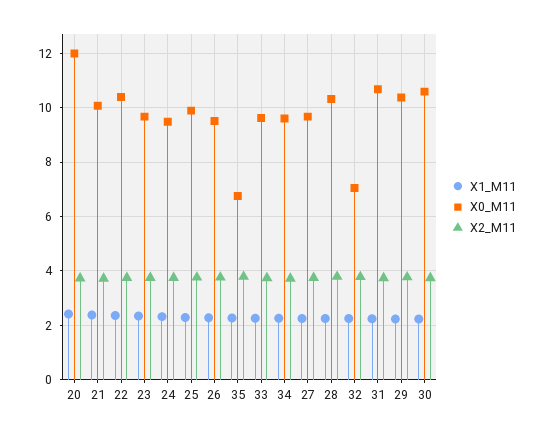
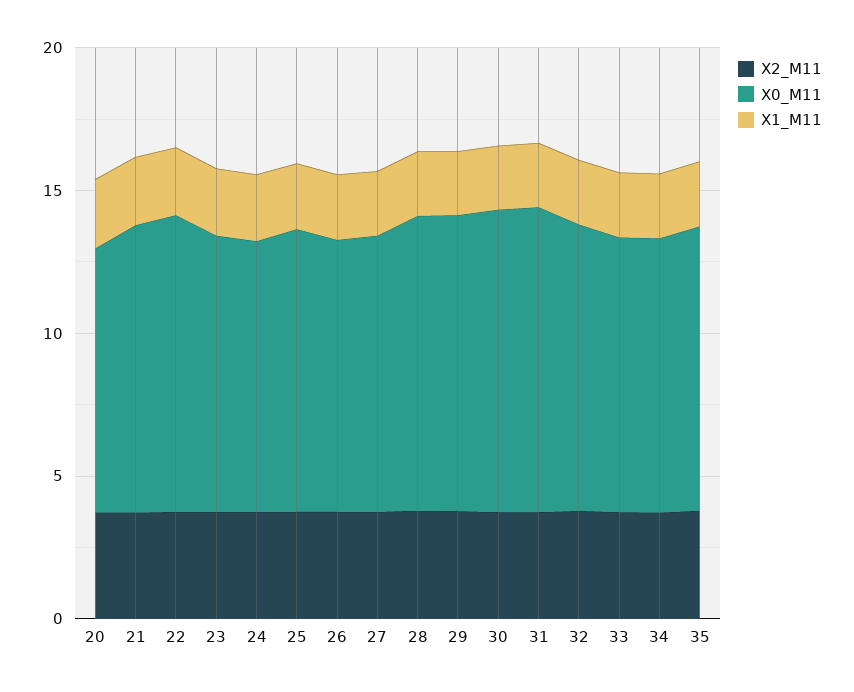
X0_M11, 20: 12 -> 9
X0_M11, 35: 6.75 -> 10
X0_M11, 32: 7 -> 10

